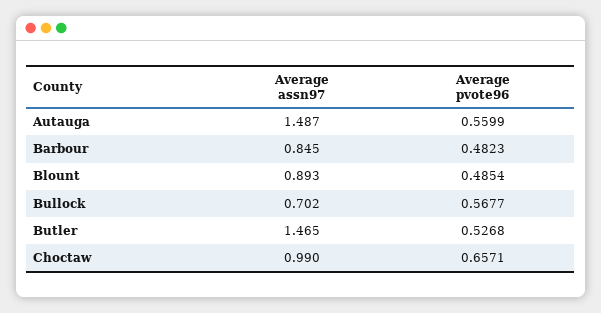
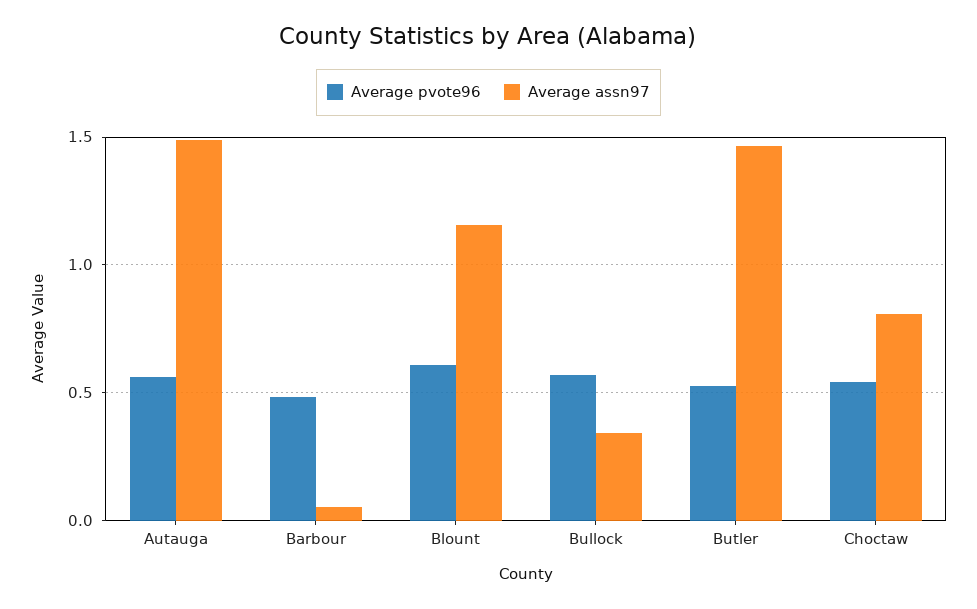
Average assn97, Barbour: 0.845 -> 0.05
Average assn97, Blount: 0.893 -> 1.15
Average pvote96, Blount: 0.4854 -> 0.6
Average assn97, Bullock: 0.702 -> 0.35
Average assn97, Choctaw: 0.99 -> 0.8
Average pvote96, Choctaw: 0.6571 -> 0.55

